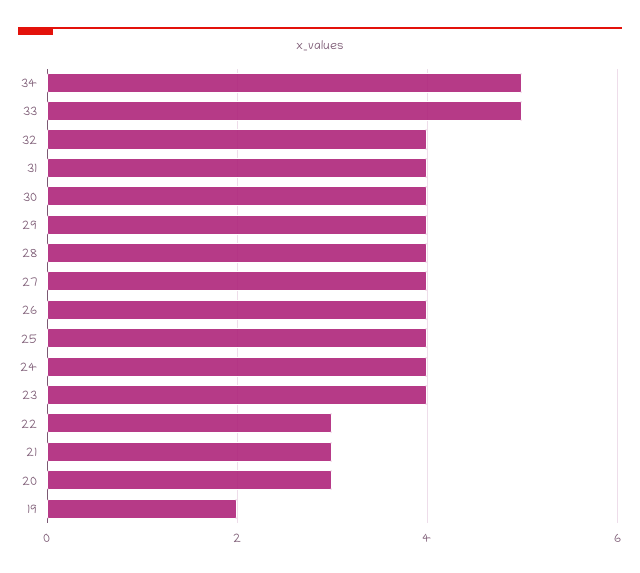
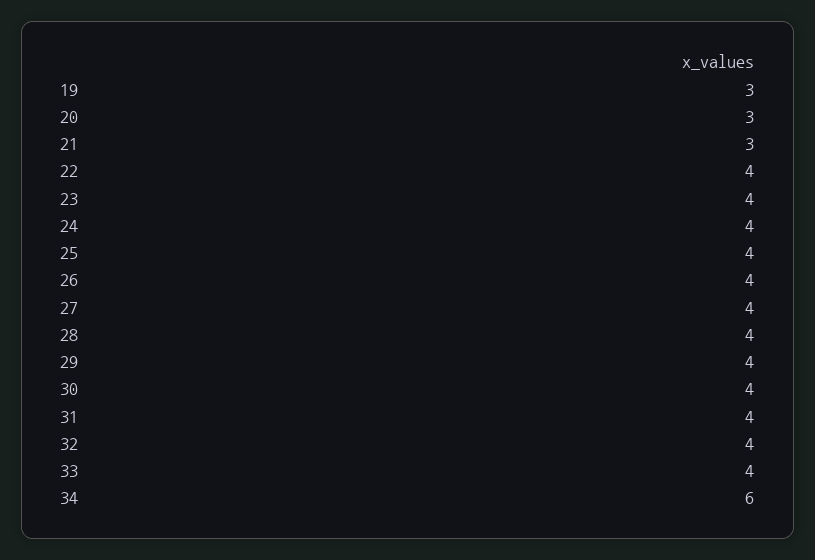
34: 5 -> 6
33: 5 -> 4
22: 3 -> 4
19: 2 -> 3

